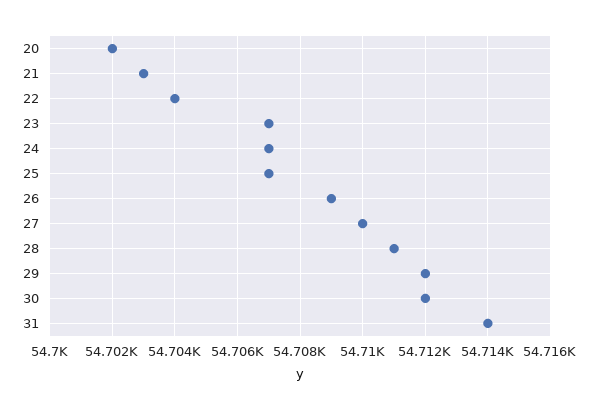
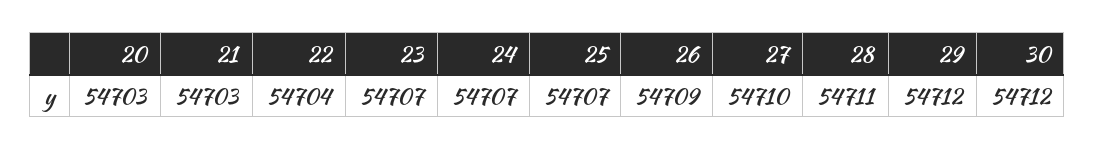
20: 54702 -> 54703
31: 54714 -> none

